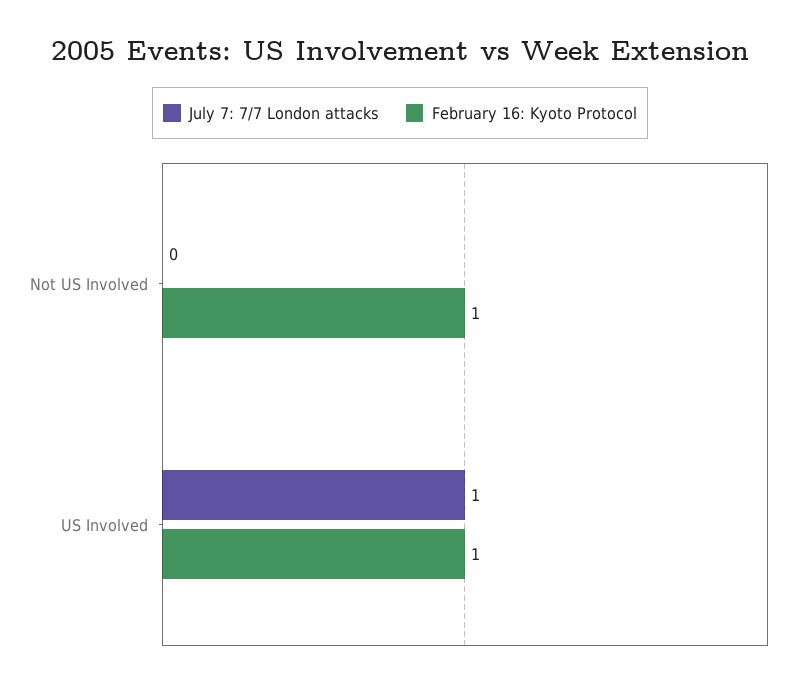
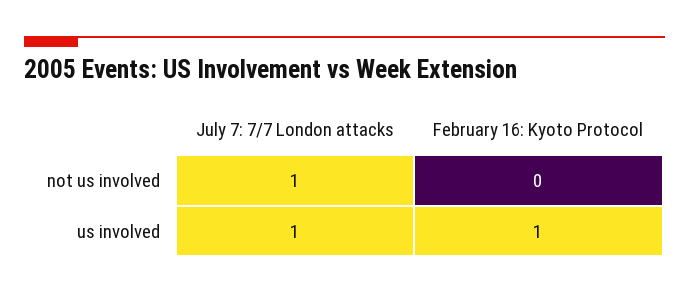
July 7: 7/7 London attacks, Not US Involved: 0 -> 1
February 16: Kyoto Protocol, Not US Involved: 1 -> 0

